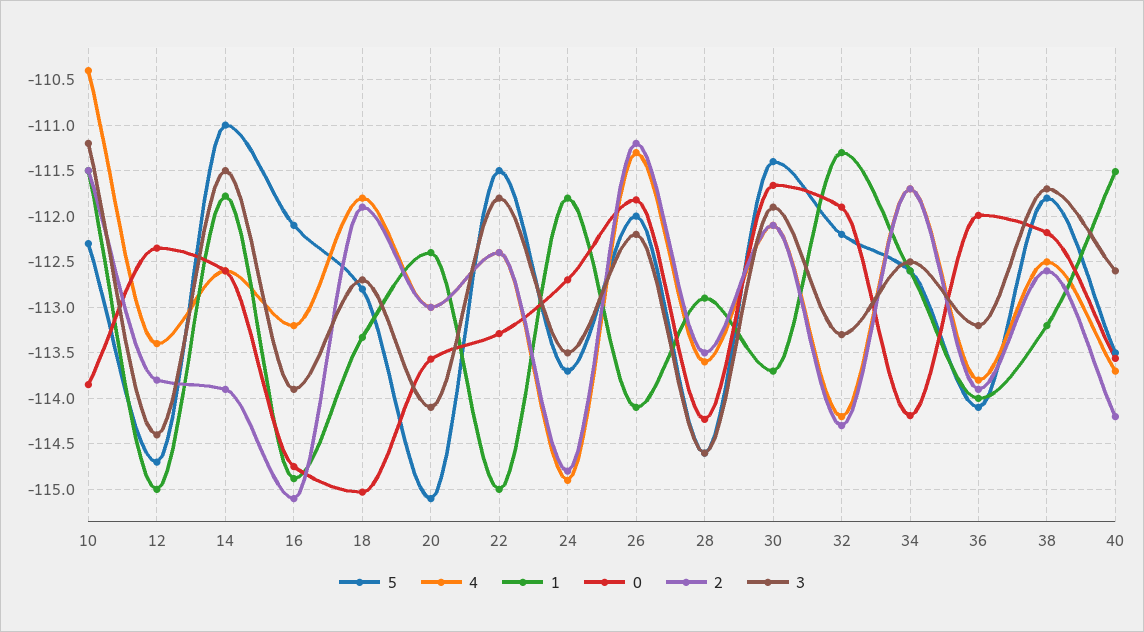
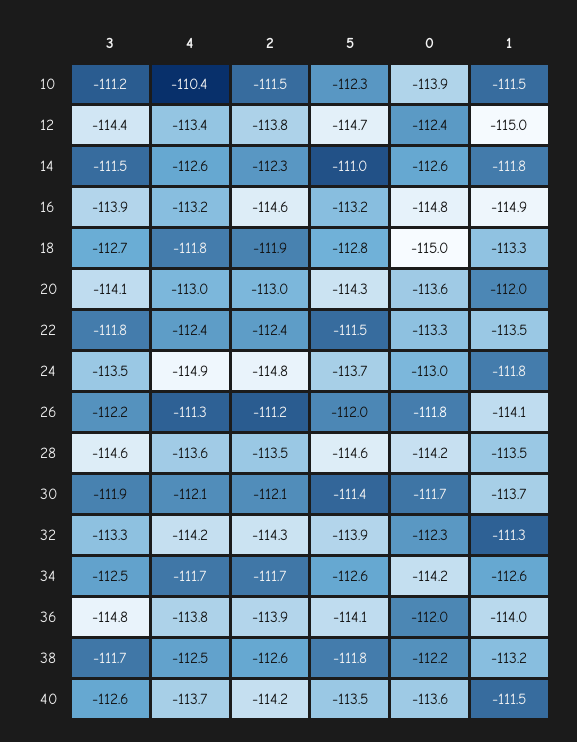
2, 14: -113.9 -> -112.3
5, 16: -112.1 -> -113.2
2, 16: -115.1 -> -114.6
5, 20: -115.1 -> -114.3
1, 20: -112.4 -> -112
1, 22: -115 -> -113.5
0, 24: -112.7 -> -113
1, 28: -112.9 -> -113.5
5, 32: -112.2 -> -113.9
0, 32: -111.9 -> -112.3
3, 36: -113.2 -> -114.8

